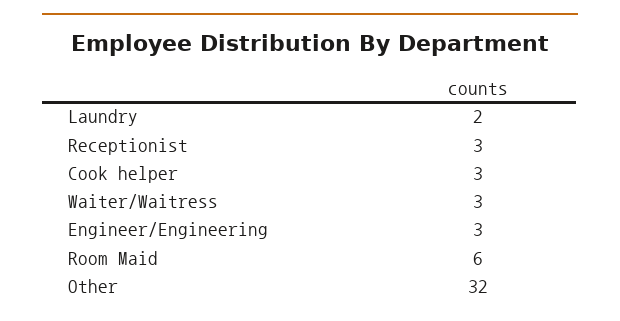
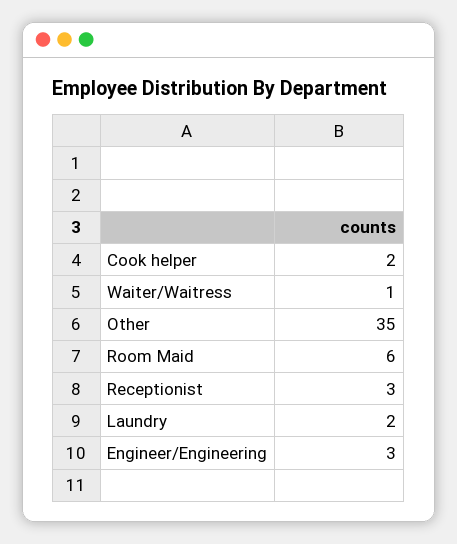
Cook helper: 3 -> 2
Waiter/Waitress: 3 -> 1
Other: 32 -> 35

